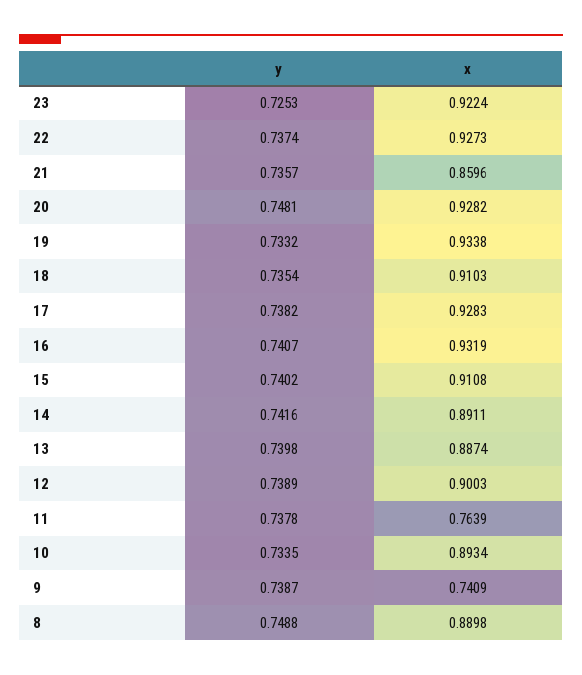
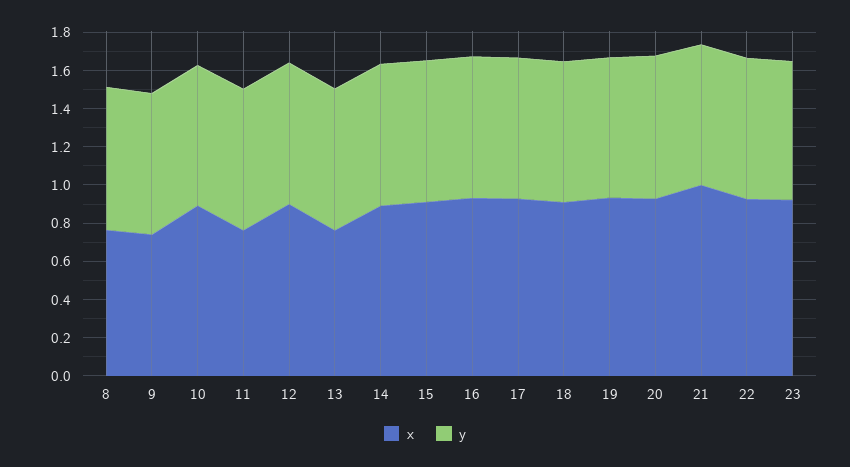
x, 21: 0.8596 -> 1
x, 13: 0.8874 -> 0.75
x, 8: 0.8898 -> 0.75

